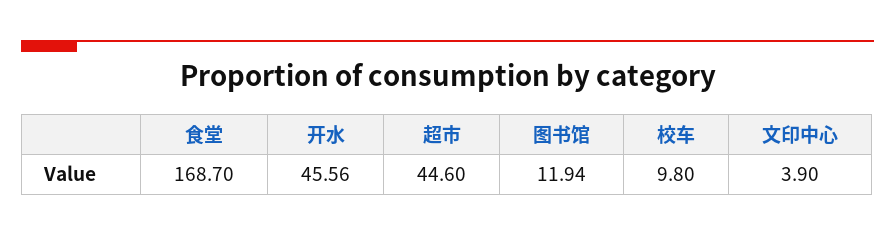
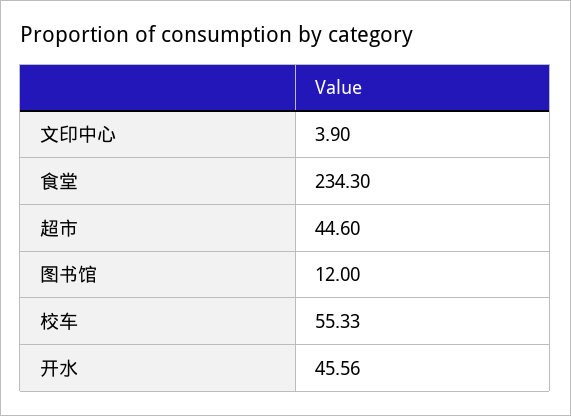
食堂: 168.7 -> 234.3
图书馆: 11.94 -> 12
校车: 9.8 -> 55.33

